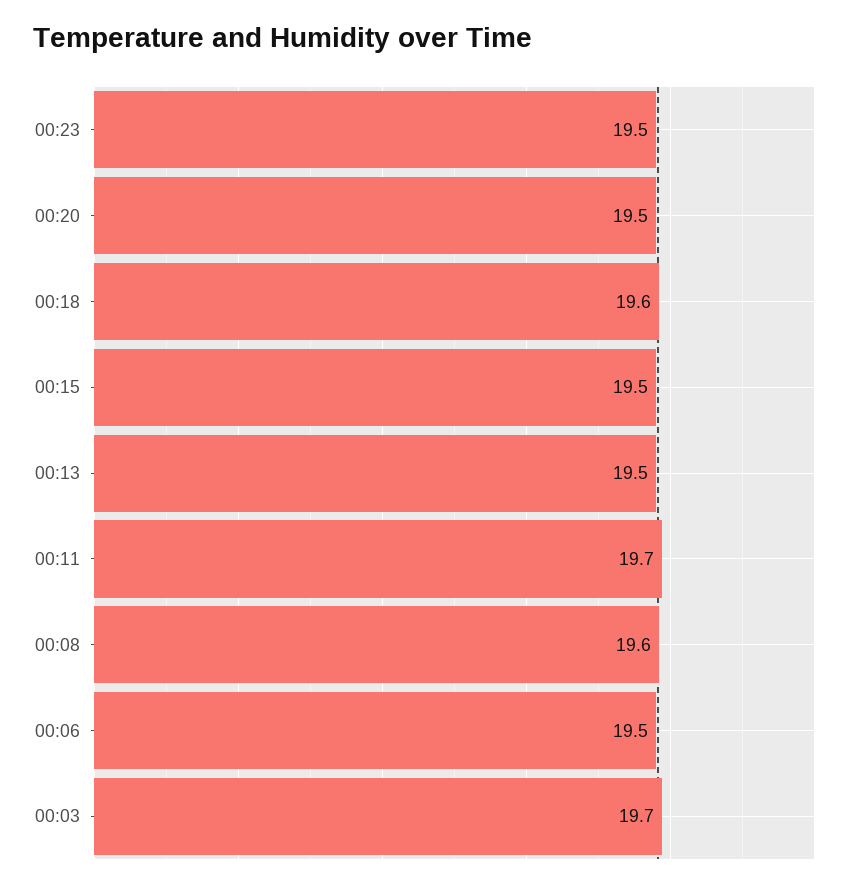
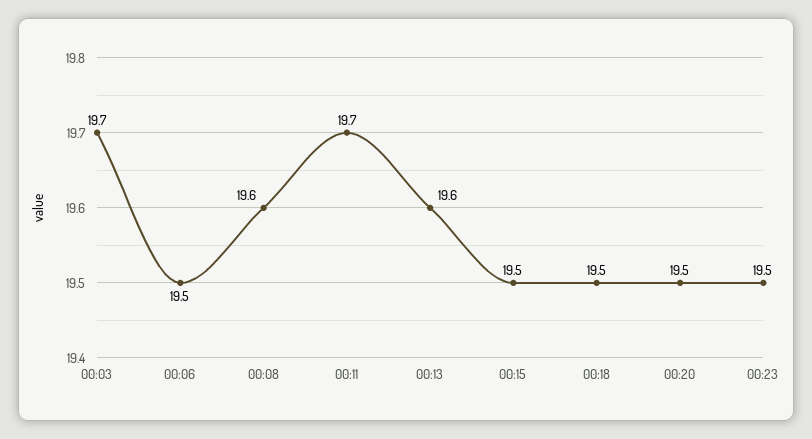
00:18: 19.6 -> 19.5
00:13: 19.5 -> 19.6

